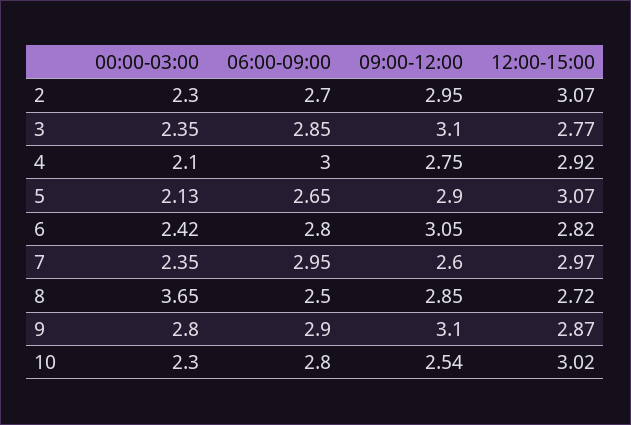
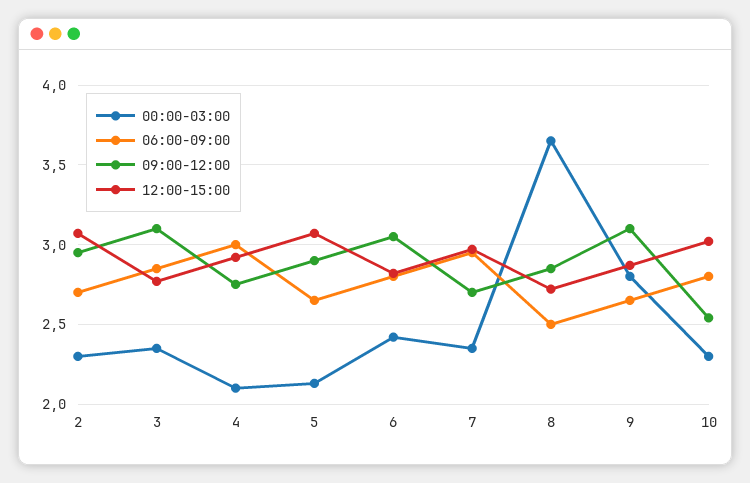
09:00-12:00, 7: 2.6 -> 2.7
06:00-09:00, 9: 2.9 -> 2.65

